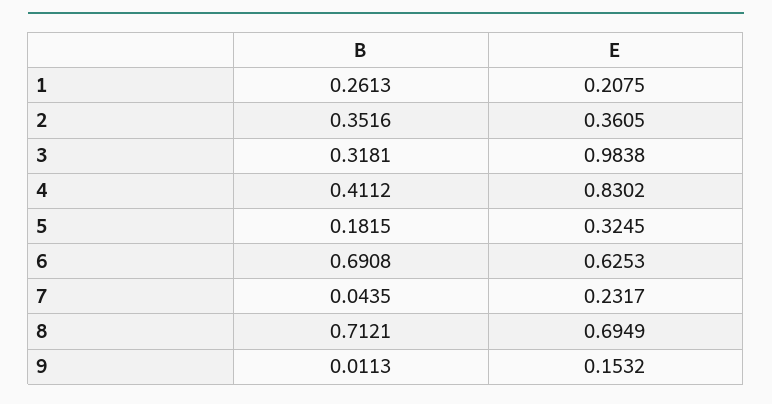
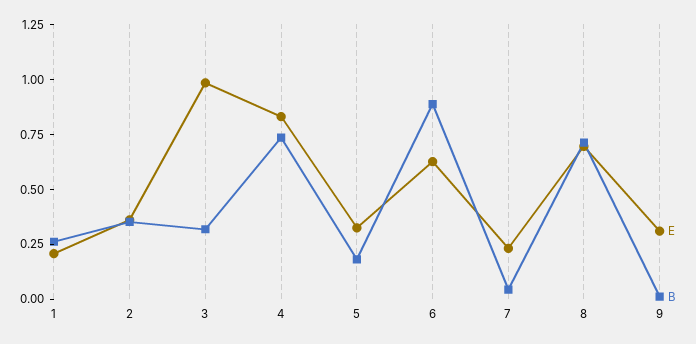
B, 4: 0.4112 -> 0.75
B, 6: 0.6908 -> 0.9
E, 9: 0.1532 -> 0.3

